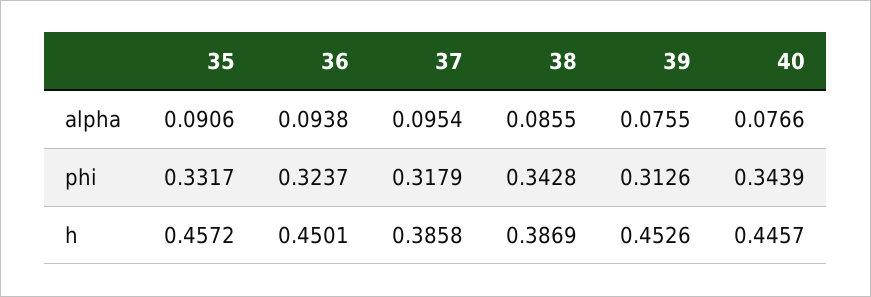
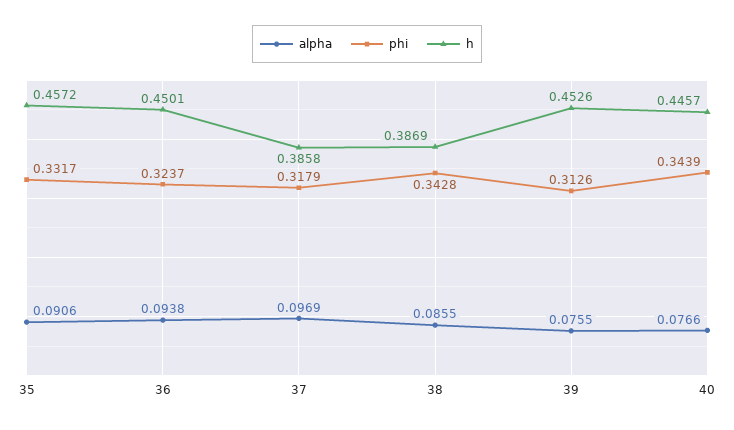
alpha, 37: 0.0954 -> 0.0969

